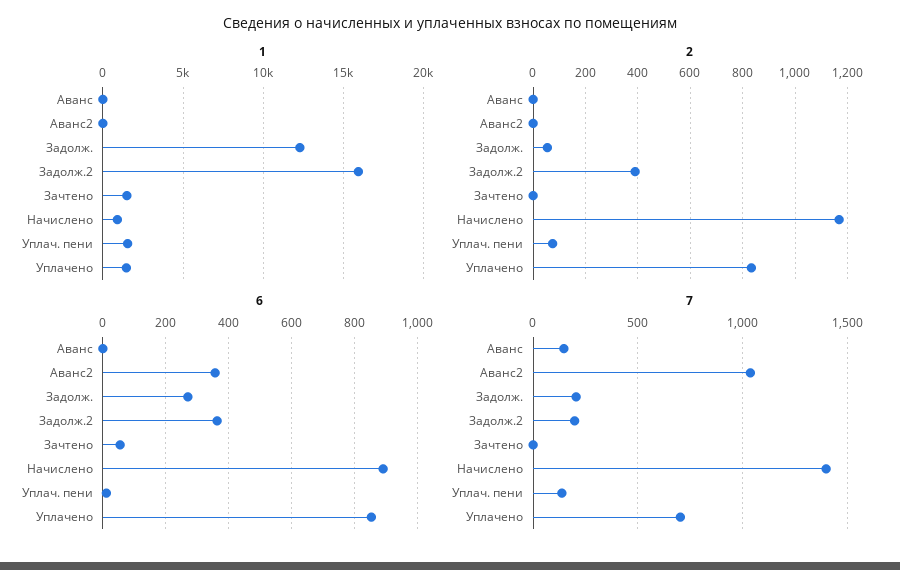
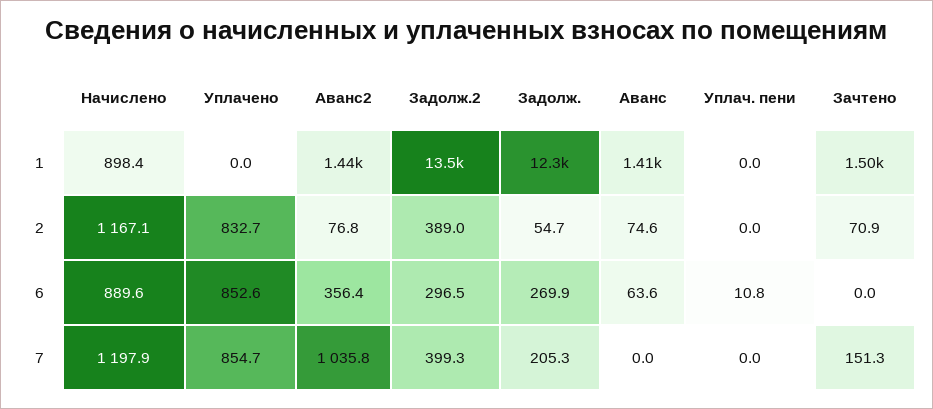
1, Аванс: 0 -> 1410
1, Аванс2: 0 -> 1440
1, Задолж.2: 16000 -> 13500
1, Уплач. пени: 1500 -> 0
1, Уплачено: 1500 -> 0
2, Аванс: 0 -> 74.6
2, Аванс2: 0 -> 76.8
2, Зачтено: 0 -> 70.9
2, Уплач. пени: 75 -> 0
6, Аванс: 0 -> 63.6
6, Задолж.2: 360 -> 296.5
6, Зачтено: 60 -> 0
7, Аванс: 150 -> 0
7, Задолж.2: 200 -> 399.3
7, Зачтено: 0 -> 151.3
7, Начислено: 1400 -> 1197.9
7, Уплач. пени: 150 -> 0
7, Уплачено: 700 -> 854.7

